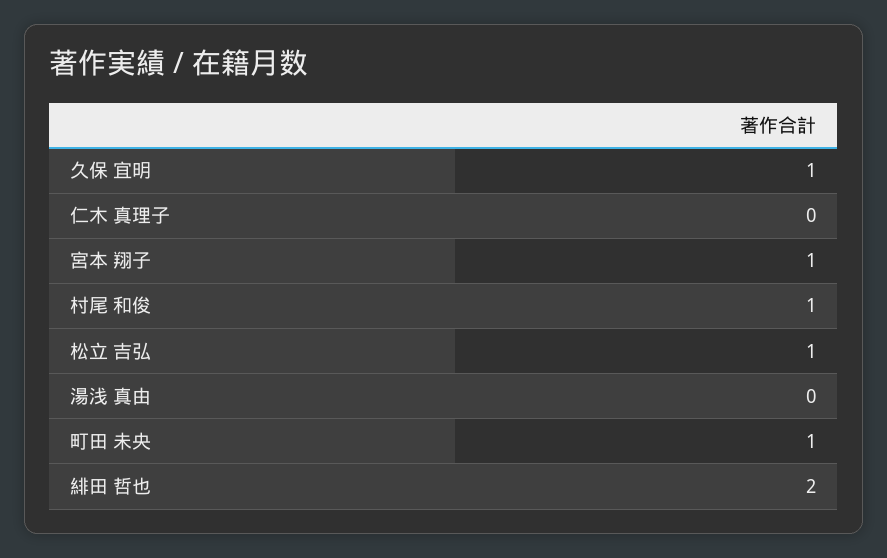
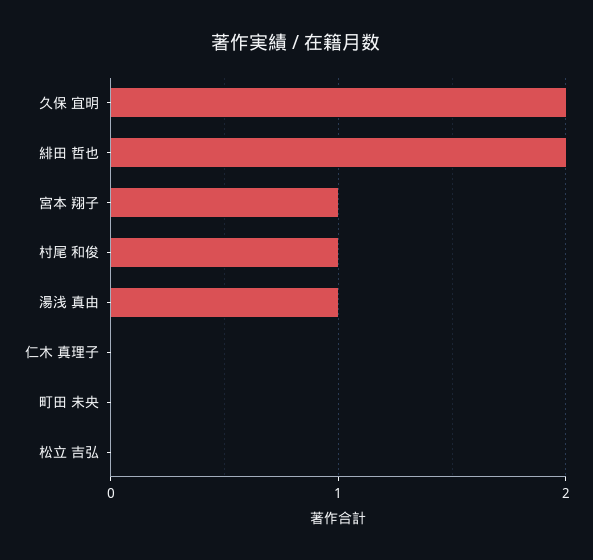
久保 宜明: 1 -> 2
松立 吉弘: 1 -> 0
湯浅 真由: 0 -> 1
町田 未央: 1 -> 0

